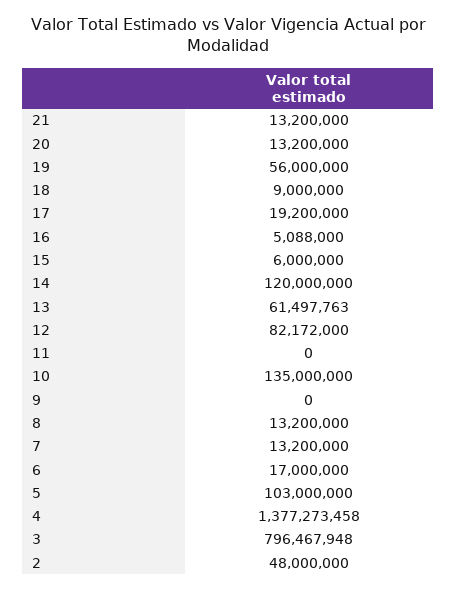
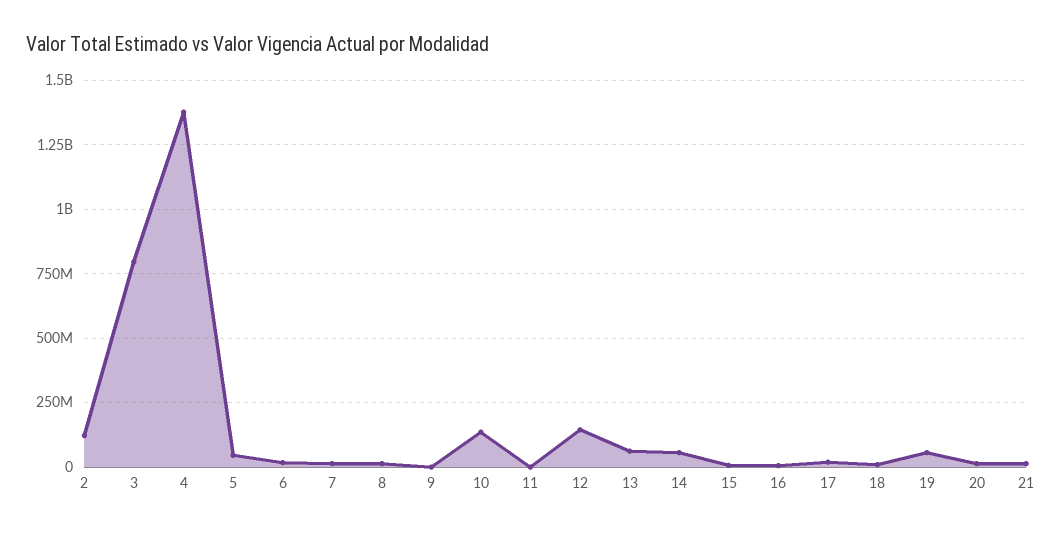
14: 120000000 -> 50000000
12: 82172000 -> 150000000
5: 103000000 -> 50000000
2: 48000000 -> 125000000

